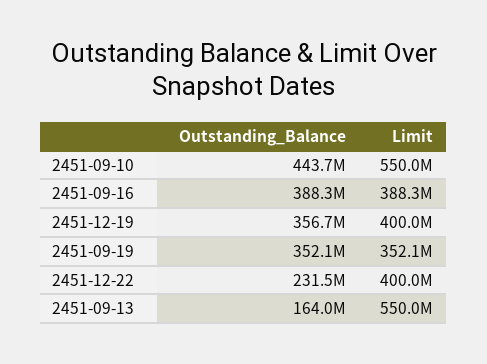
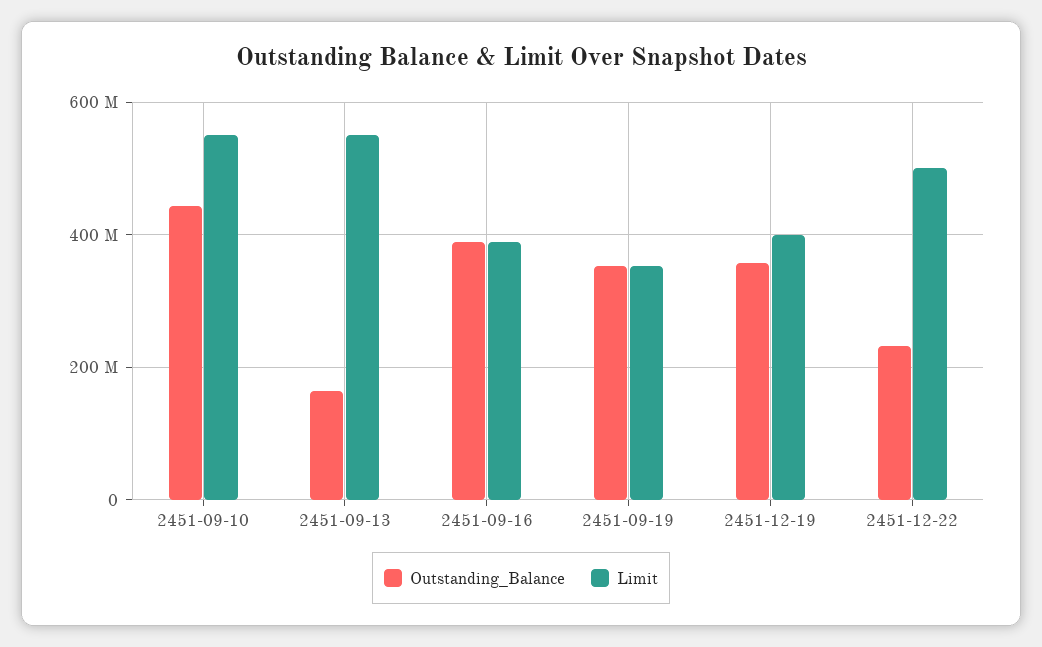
Limit, 2451-12-22: 400000000 -> 500000000

